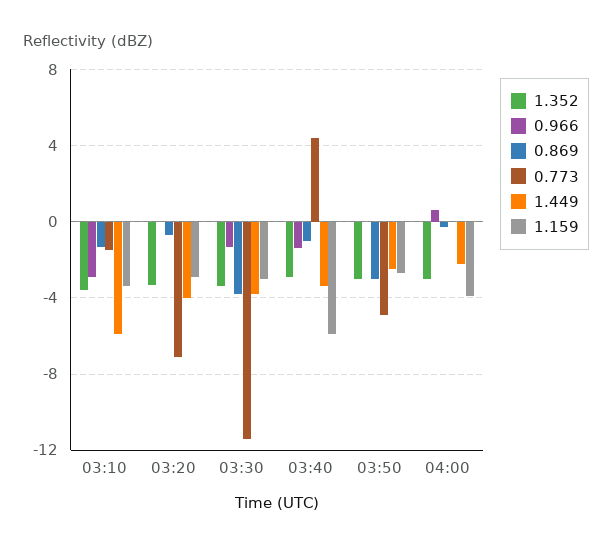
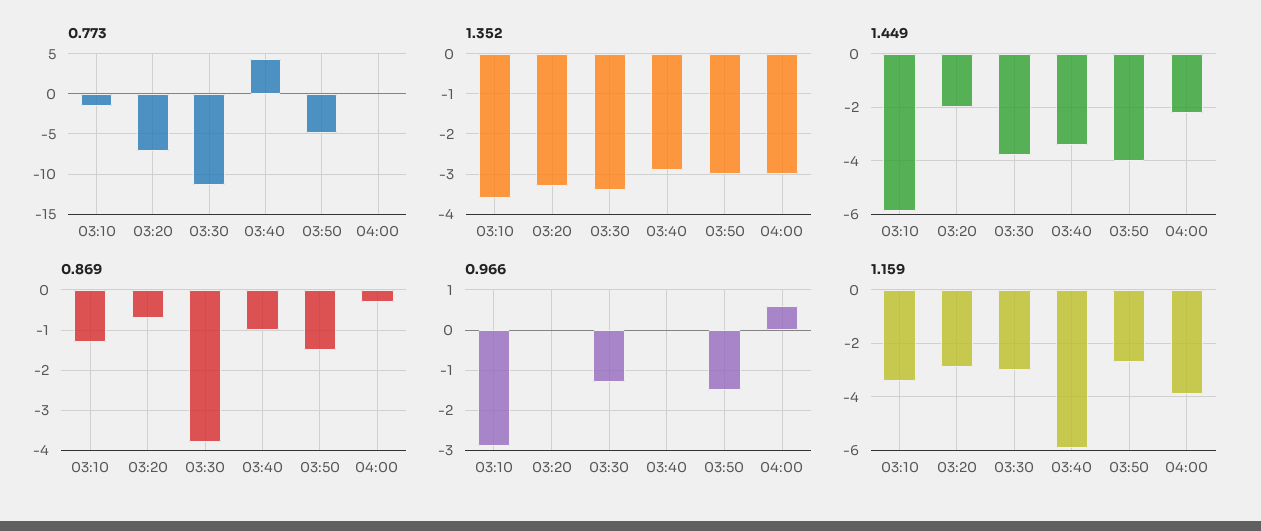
1.449, 03:20: -4 -> -2
0.966, 03:40: -1.5 -> 0
0.966, 03:50: 0 -> -1.5
0.869, 03:50: -3 -> -1.5
1.449, 03:50: -2.5 -> -4

